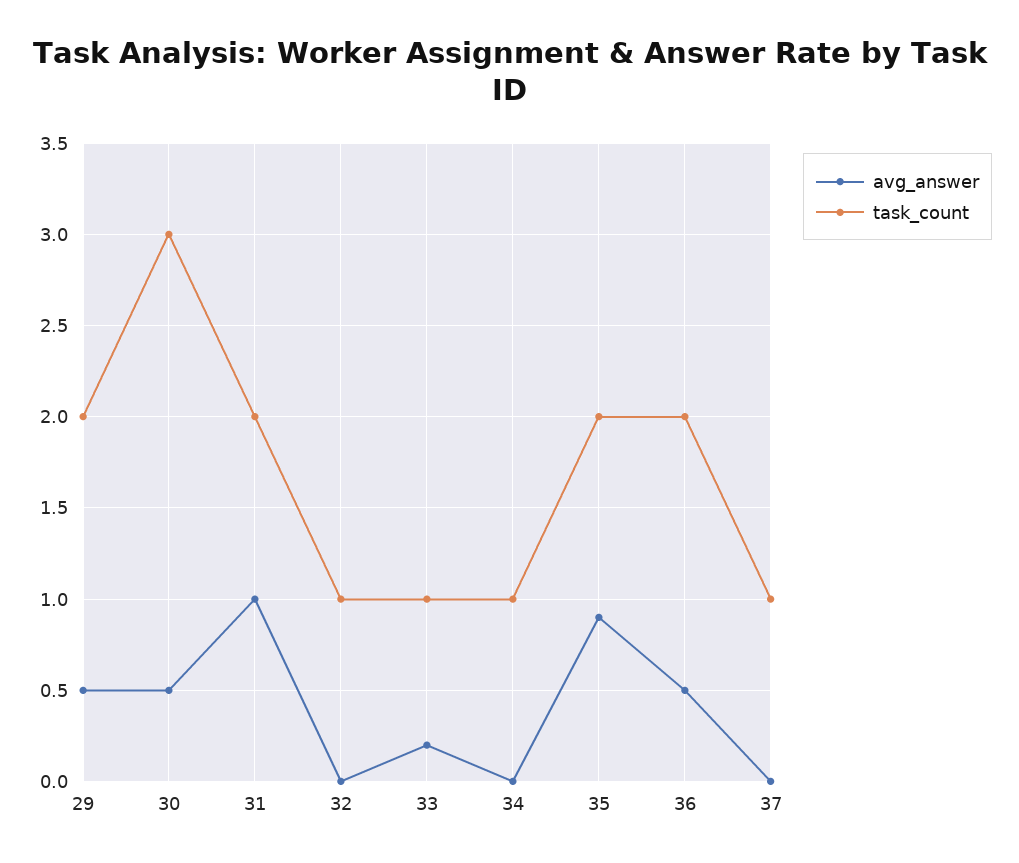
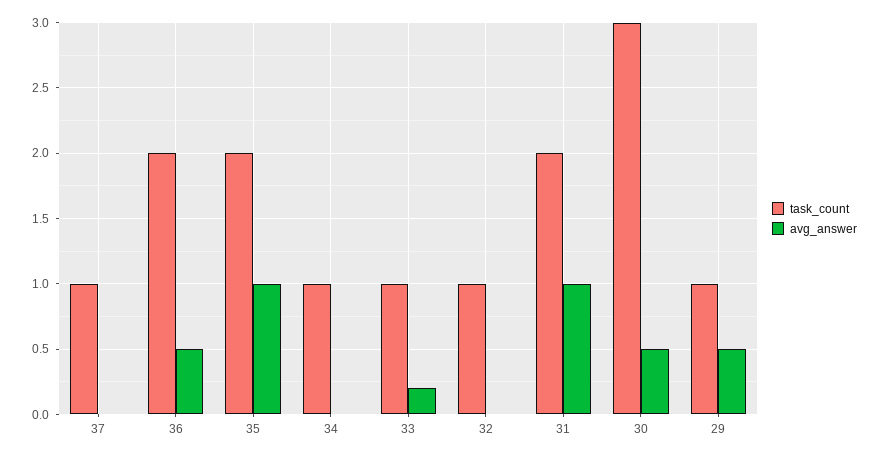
task_count, 29: 2 -> 1
avg_answer, 35: 0.9 -> 1

